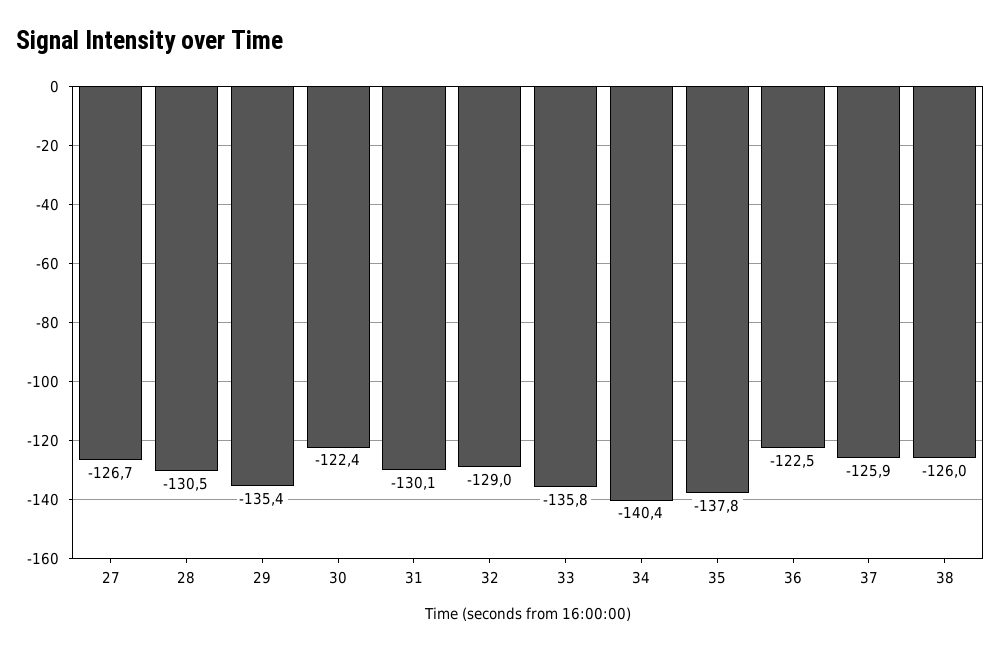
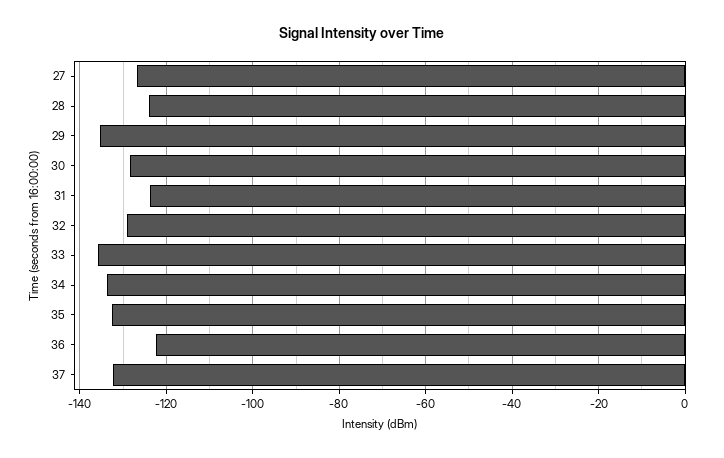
28: -130.5 -> -124
30: -122.4 -> -128
31: -130.1 -> -124
34: -140.4 -> -134
35: -137.8 -> -132
37: -125.9 -> -132
38: -126 -> none

